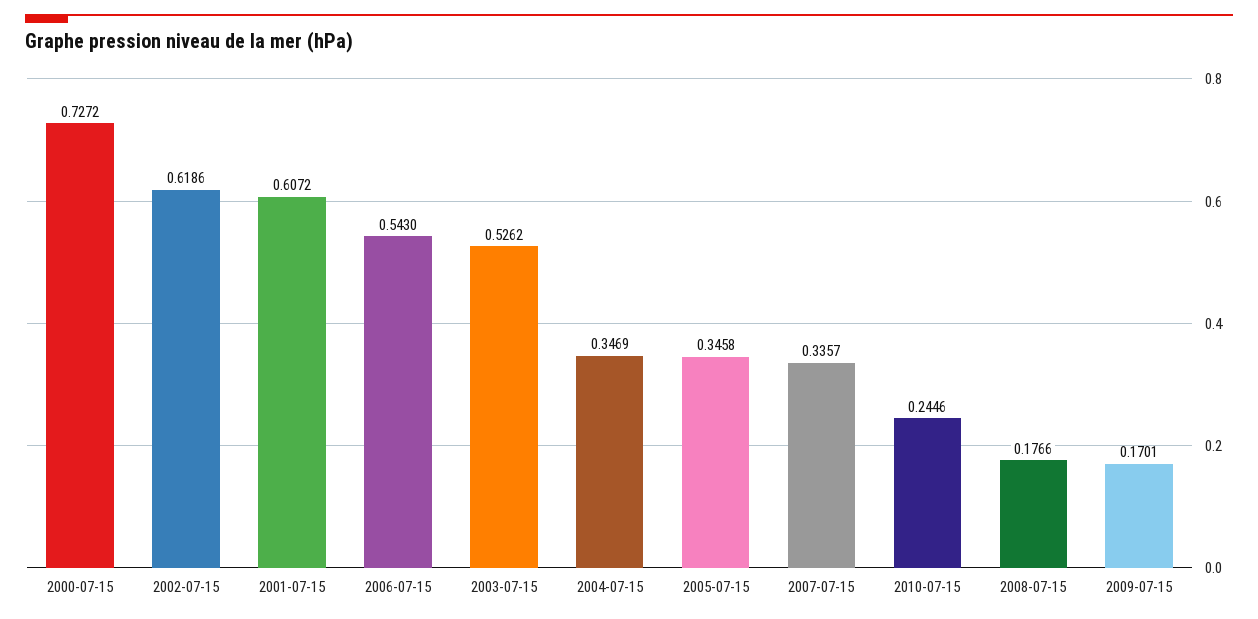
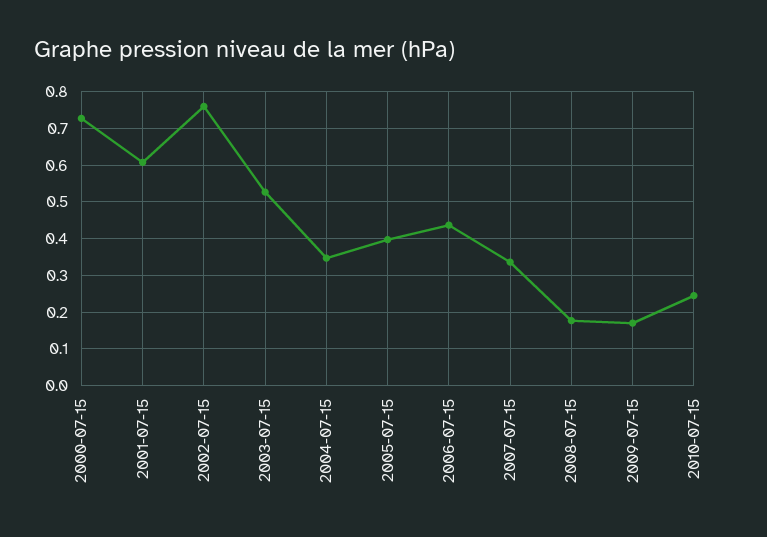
2002-07-15: 0.6186 -> 0.76
2006-07-15: 0.543 -> 0.44
2005-07-15: 0.3458 -> 0.4

